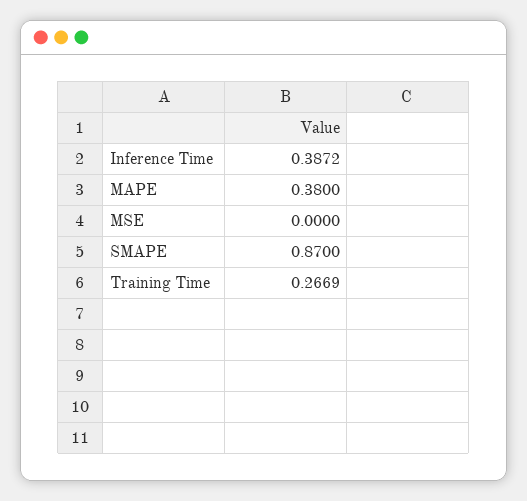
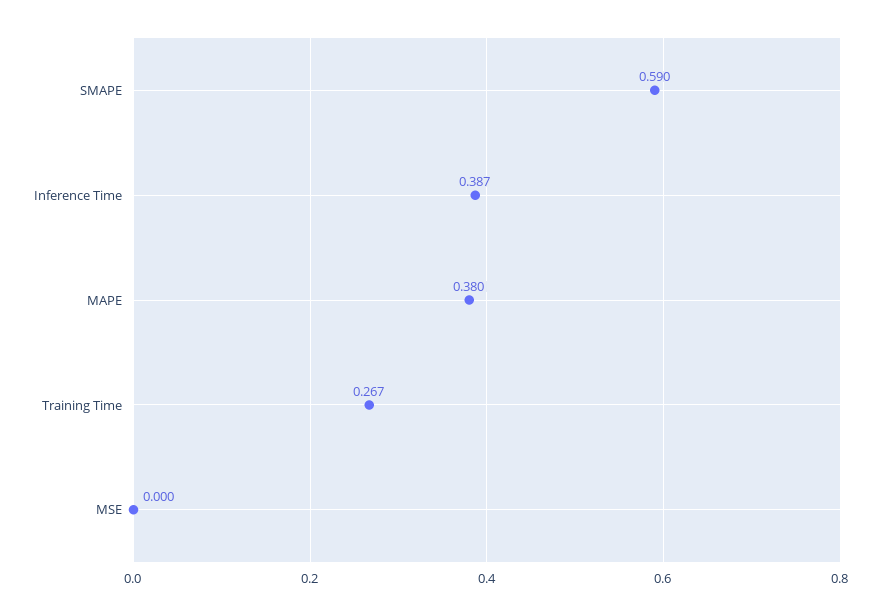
SMAPE: 0.87 -> 0.59

